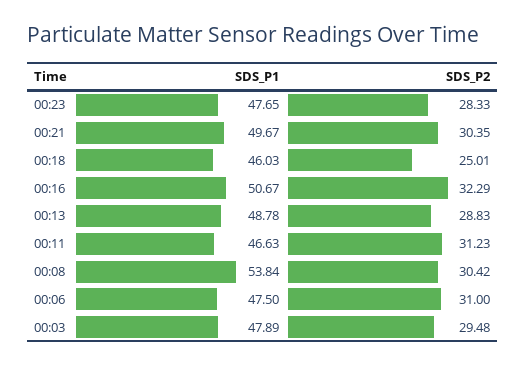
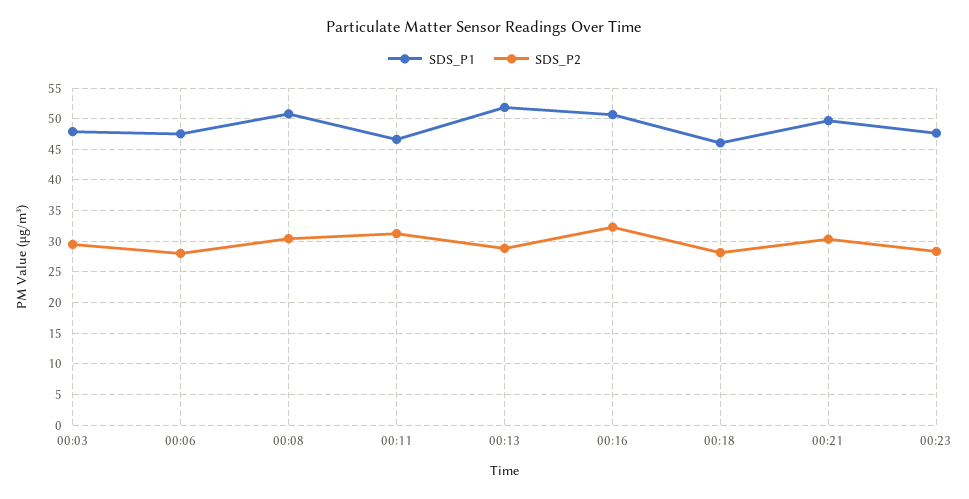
SDS_P2, 00:18: 25.01 -> 28
SDS_P1, 00:13: 48.78 -> 52
SDS_P1, 00:08: 53.84 -> 51
SDS_P2, 00:06: 31 -> 28

